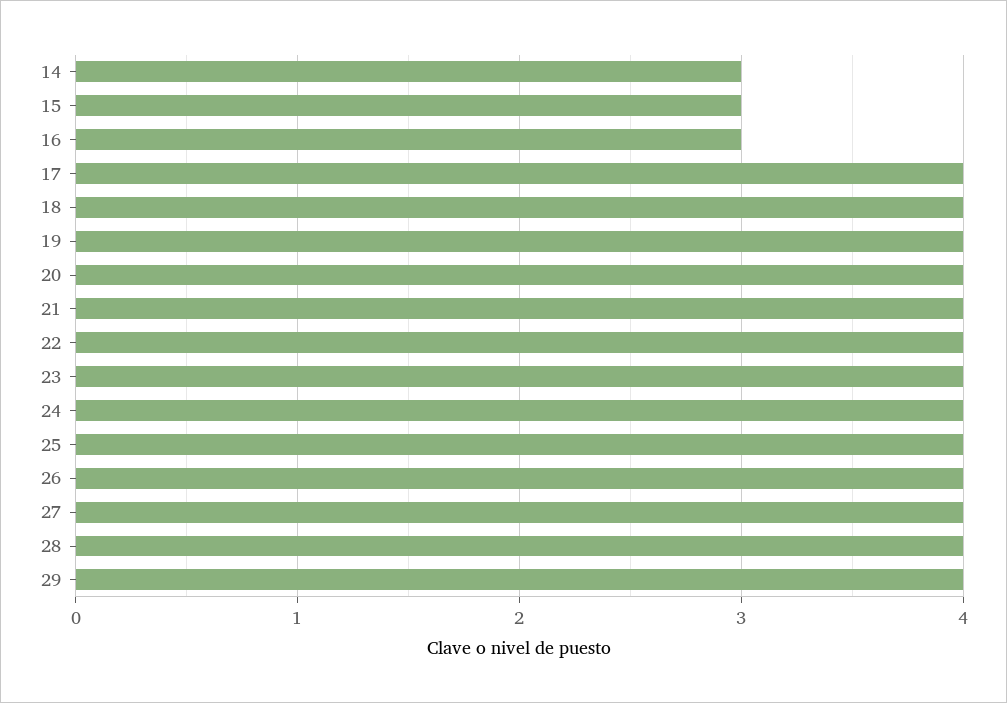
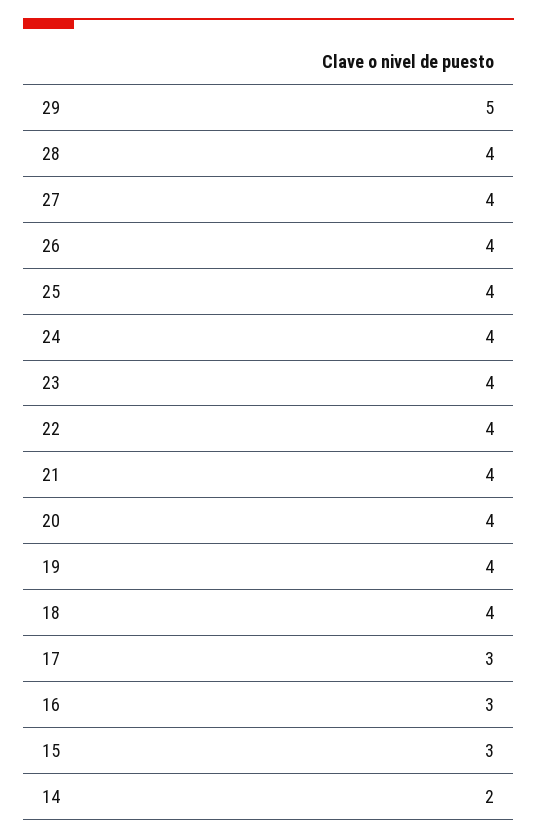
14: 3 -> 2
17: 4 -> 3
29: 4 -> 5

